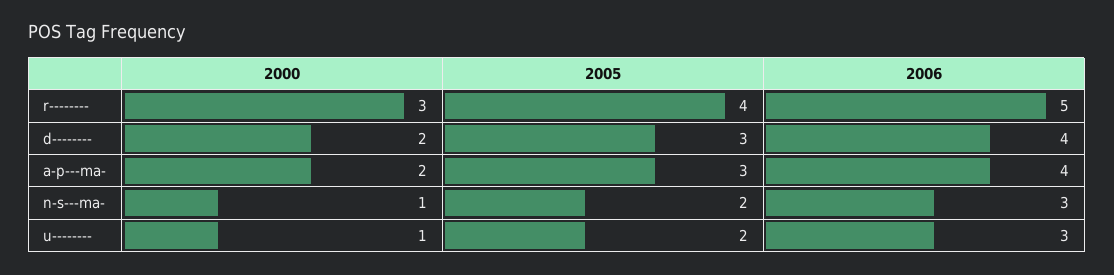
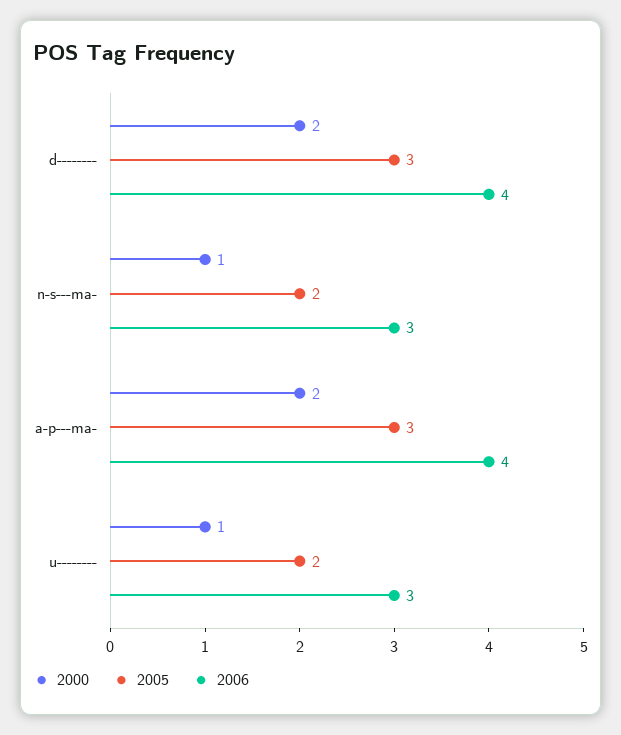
2000, r--------: 3 -> none
2005, r--------: 4 -> none
2006, r--------: 5 -> none

